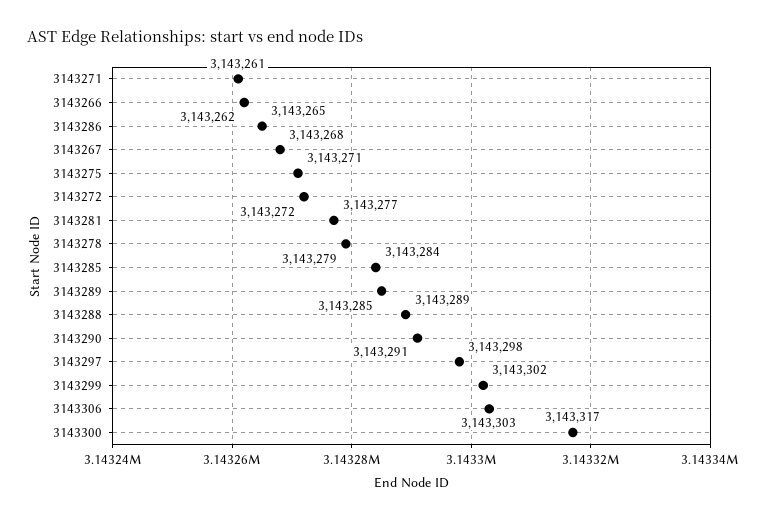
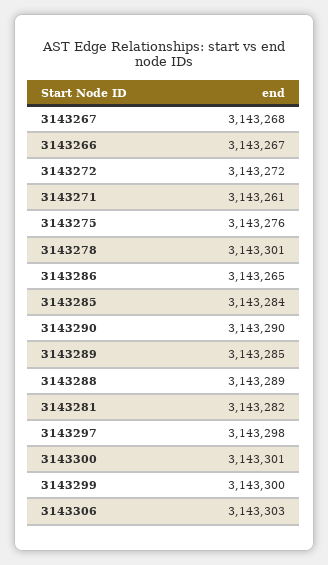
3143266: 3143262 -> 3143267
3143275: 3143271 -> 3143276
3143281: 3143277 -> 3143282
3143278: 3143279 -> 3143301
3143290: 3143291 -> 3143290
3143299: 3143302 -> 3143300
3143300: 3143317 -> 3143301

